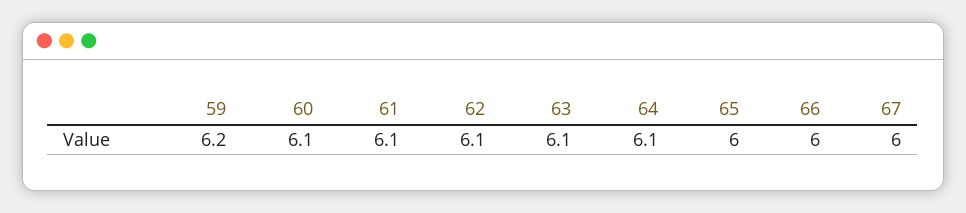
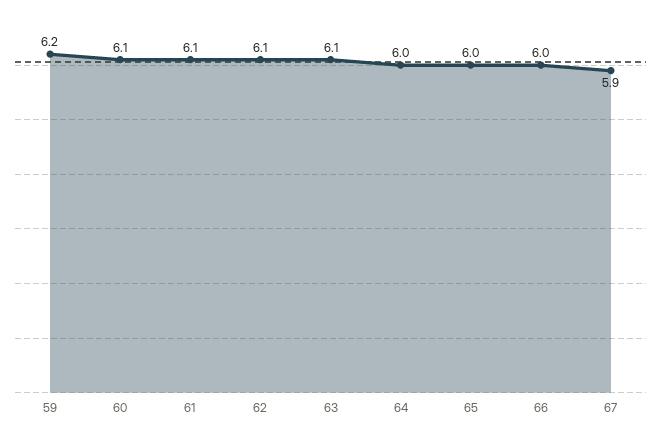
64: 6.1 -> 6
67: 6 -> 5.9

